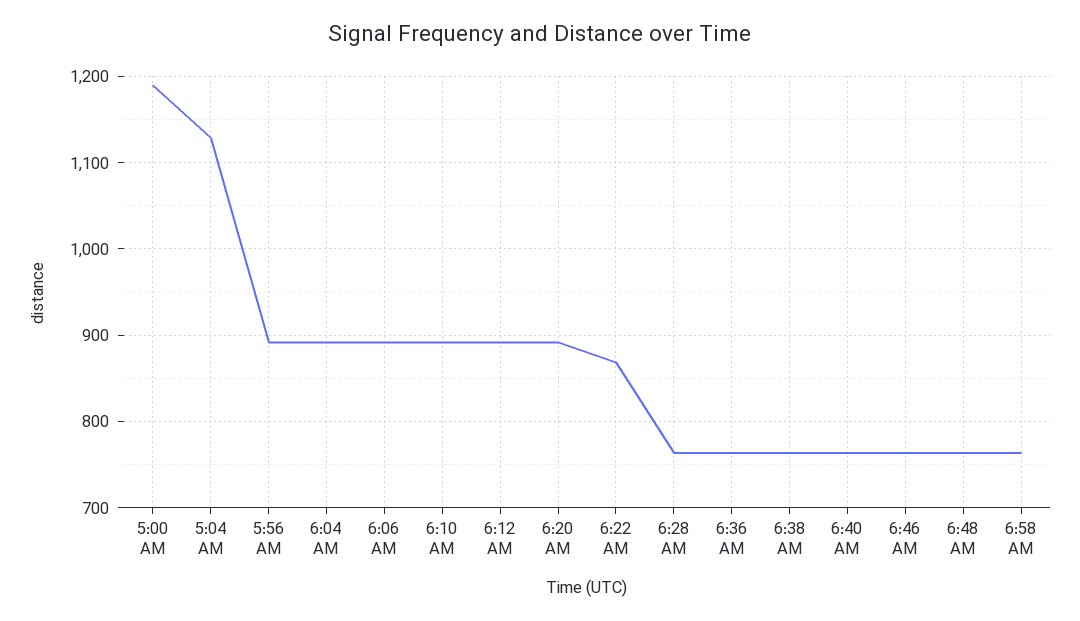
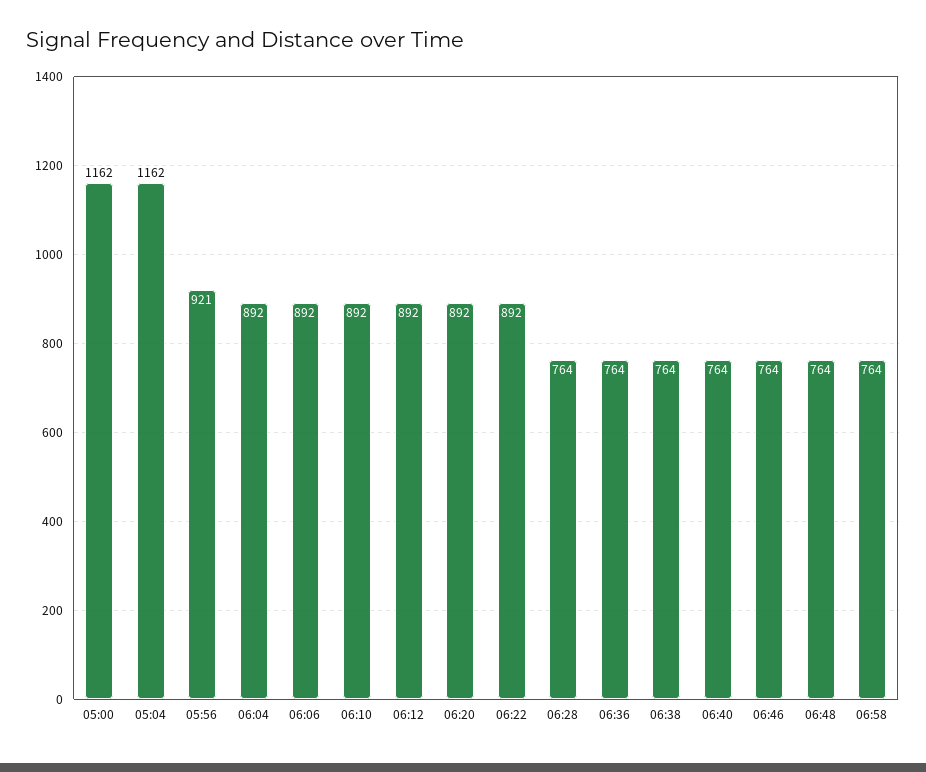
5:00 AM: 1190 -> 1162
5:04 AM: 1130 -> 1162
5:56 AM: 890 -> 921
6:22 AM: 870 -> 892

